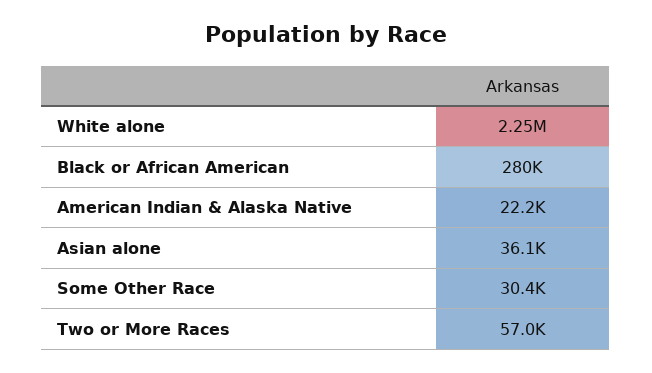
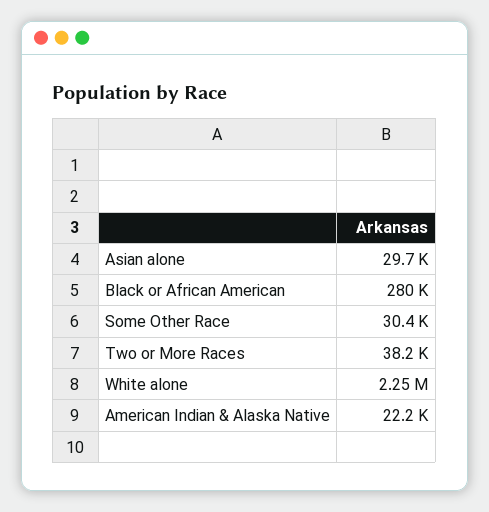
Asian alone: 36100 -> 29700
Two or More Races: 57000 -> 38200

